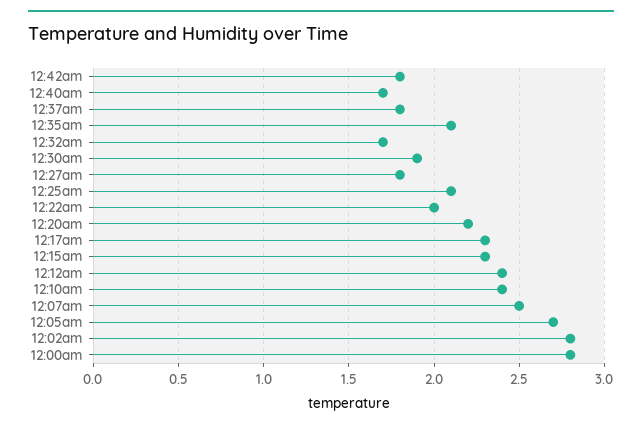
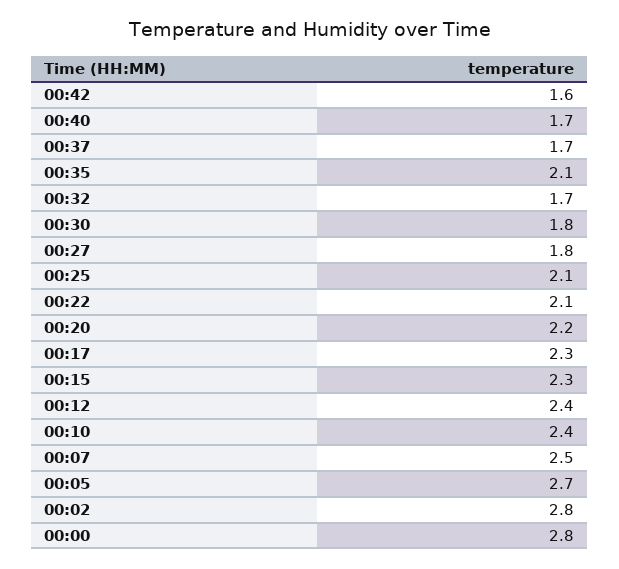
12:42am: 1.8 -> 1.6
12:37am: 1.8 -> 1.7
12:30am: 1.9 -> 1.8
12:22am: 2 -> 2.1

